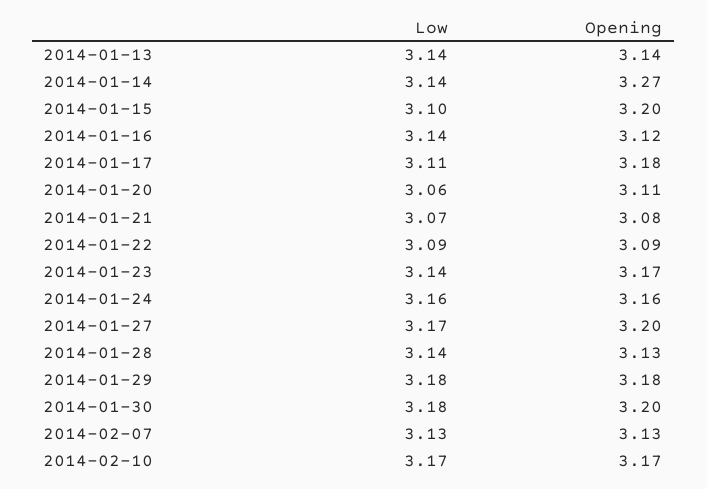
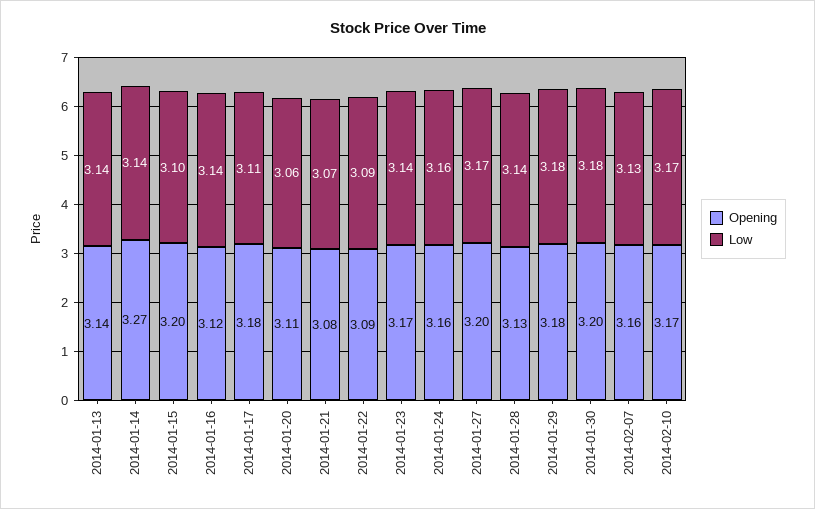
Opening, 2014-02-07: 3.13 -> 3.16

